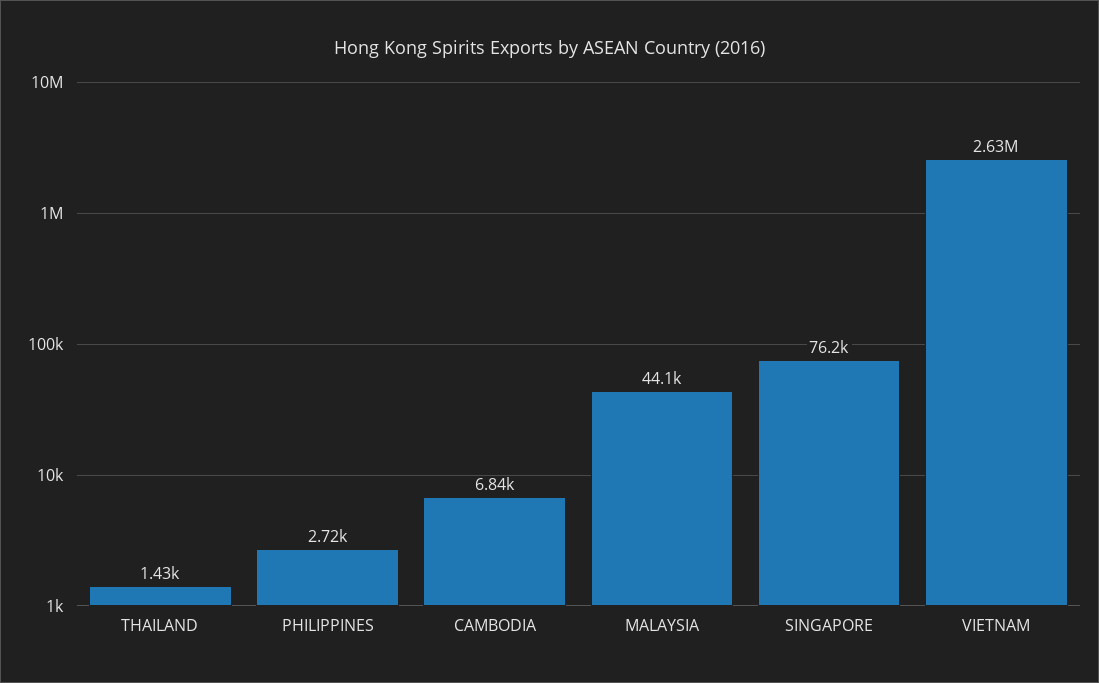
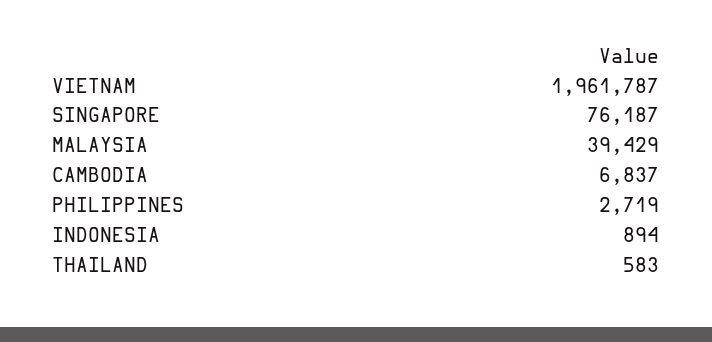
THAILAND: 1430 -> 583
MALAYSIA: 44100 -> 39429
VIETNAM: 2630000 -> 1961787
INDONESIA: none -> 894

